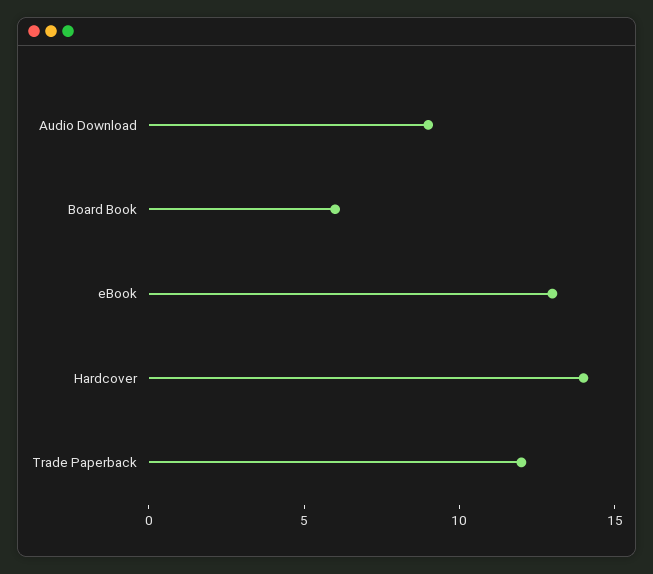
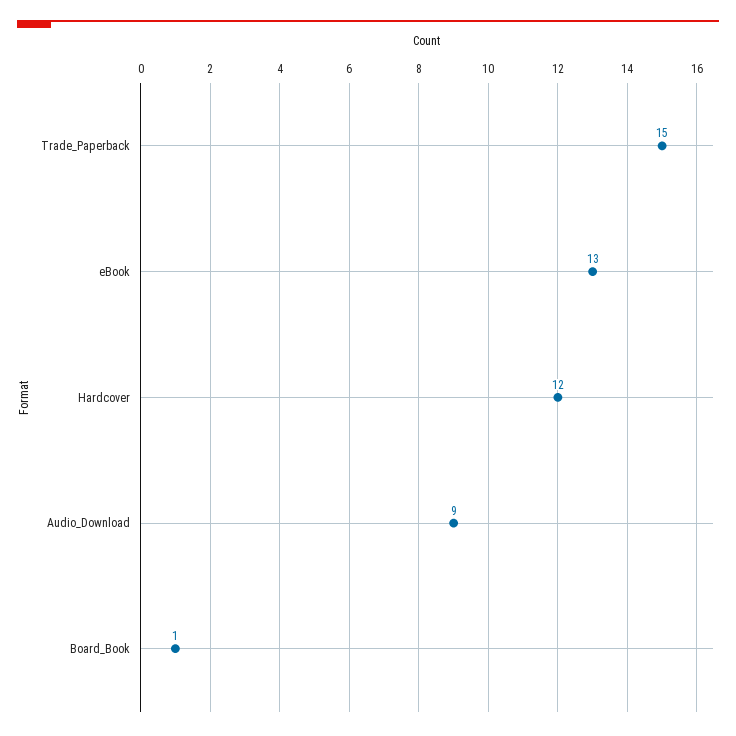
Board Book: 6 -> 1
Hardcover: 14 -> 12
Trade Paperback: 12 -> 15

